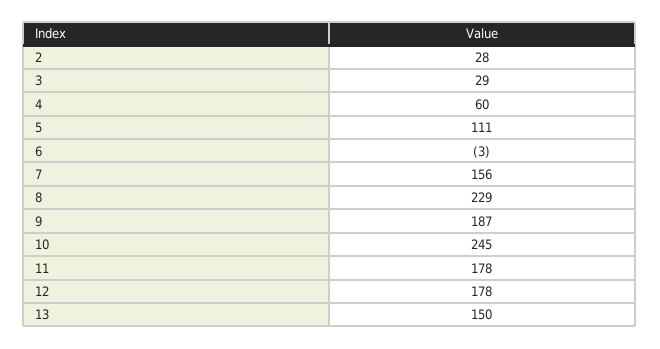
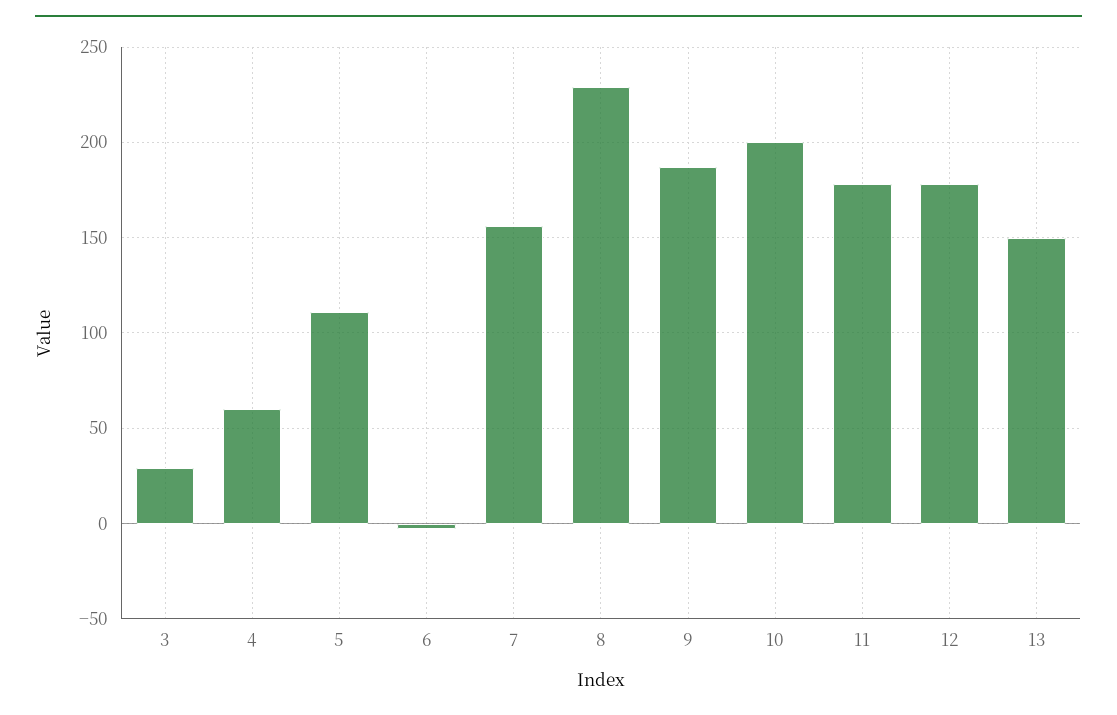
2: 28 -> none
10: 245 -> 200

